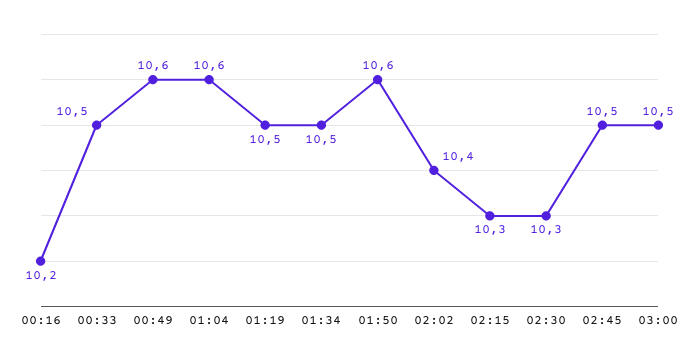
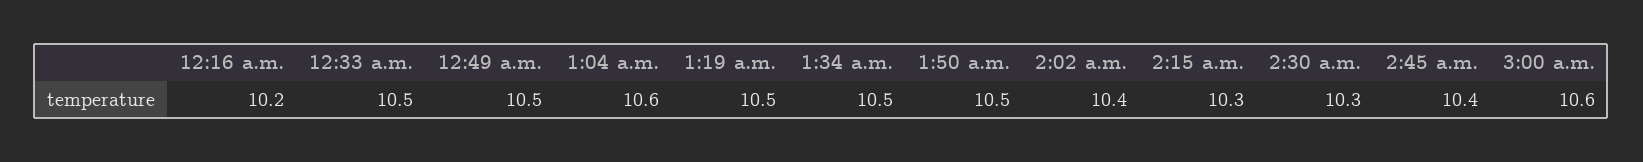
00:49: 10.6 -> 10.5
01:50: 10.6 -> 10.5
02:45: 10.5 -> 10.4
03:00: 10.5 -> 10.6

